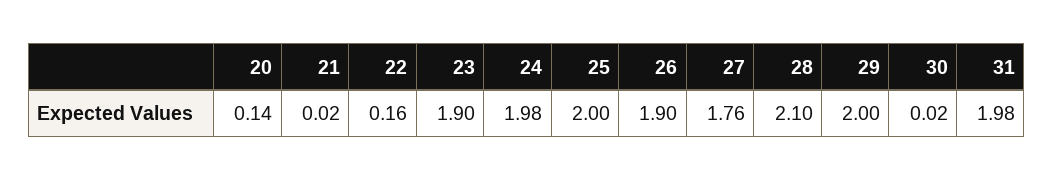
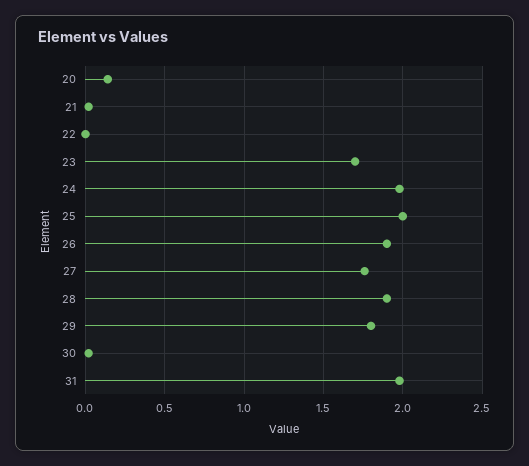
22: 0.16 -> 0
23: 1.9 -> 1.7
28: 2.1 -> 1.9
29: 2 -> 1.8

